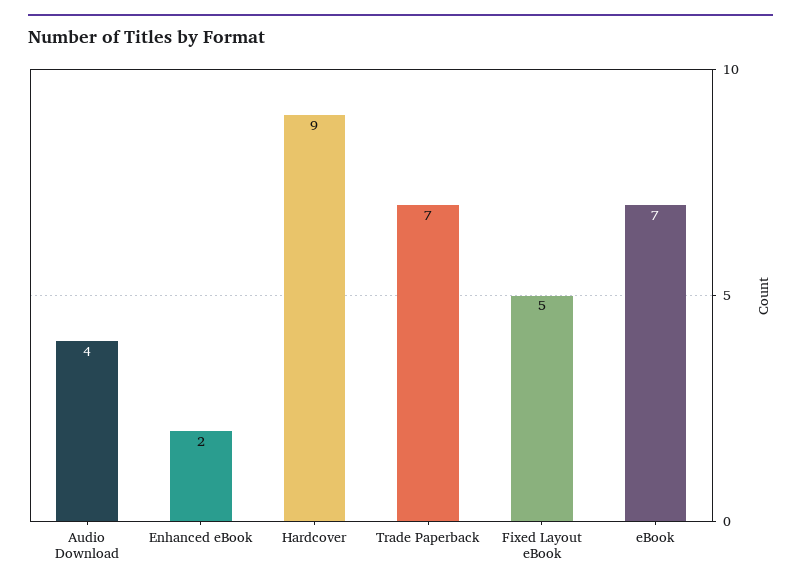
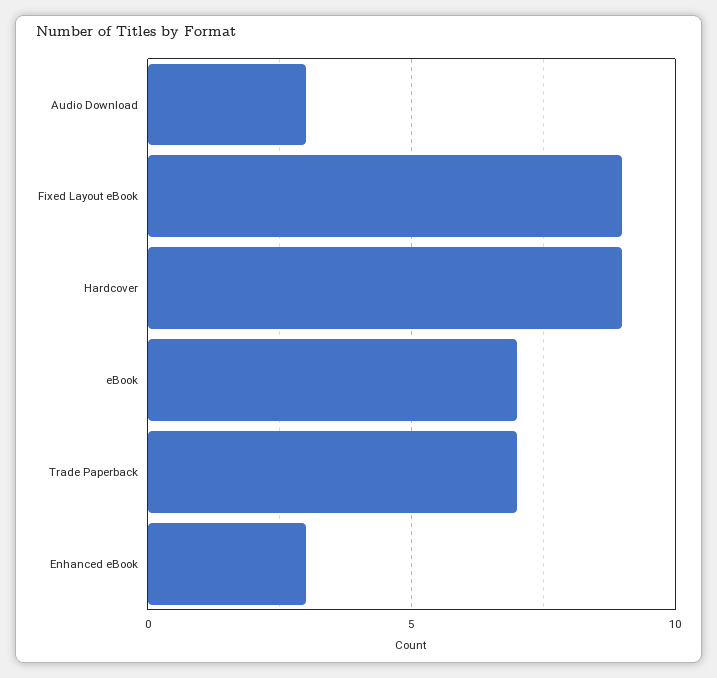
Audio Download: 4 -> 3
Enhanced eBook: 2 -> 3
Fixed Layout eBook: 5 -> 9

